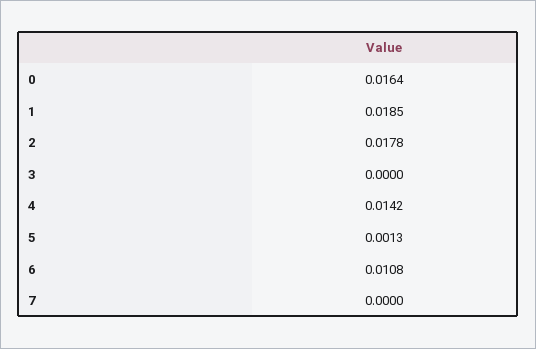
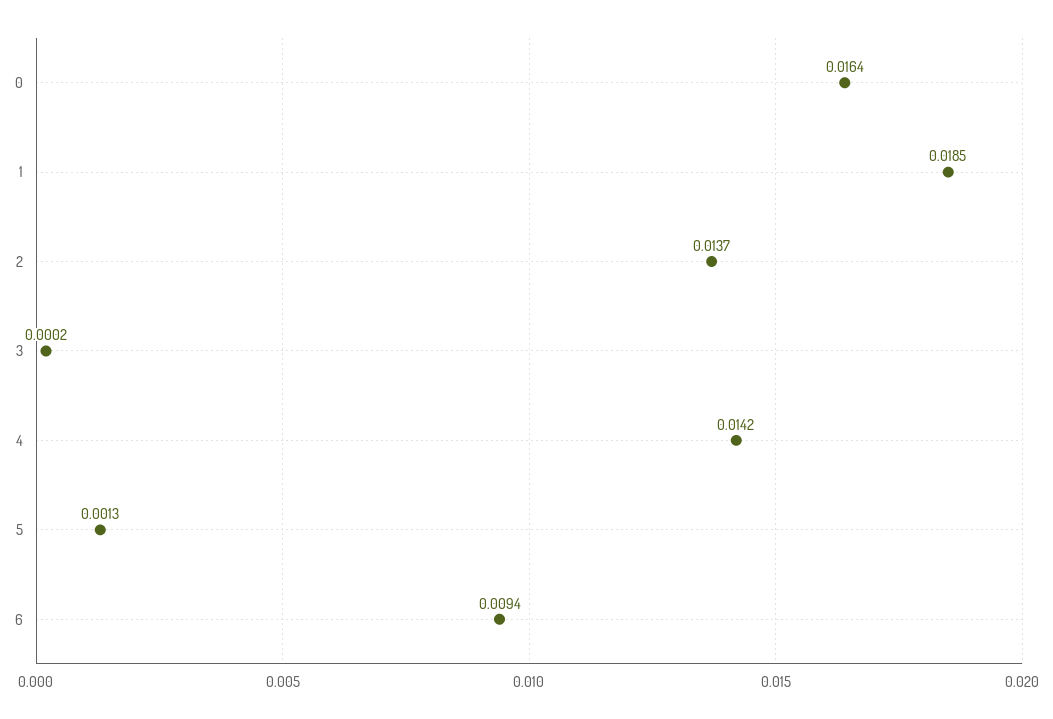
2: 0.0178 -> 0.0137
3: 0 -> 0.0002
6: 0.0108 -> 0.0094
7: 0 -> none

